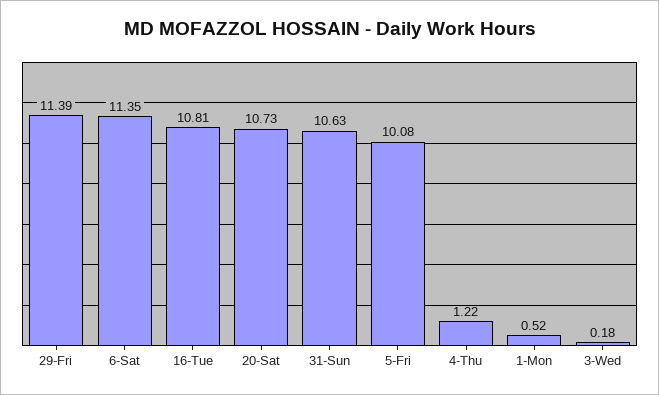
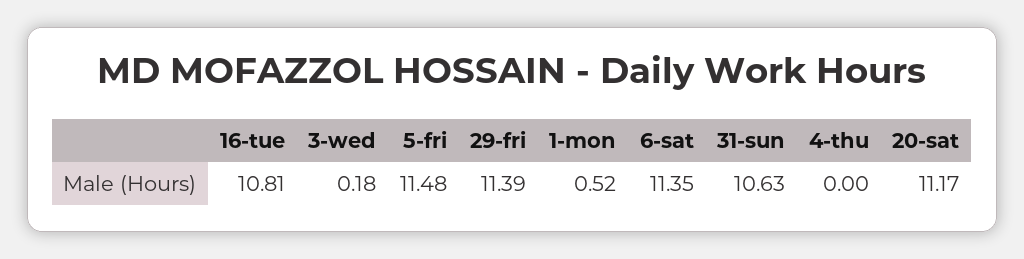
20-Sat: 10.73 -> 11.17
5-Fri: 10.08 -> 11.48
4-Thu: 1.22 -> 0

